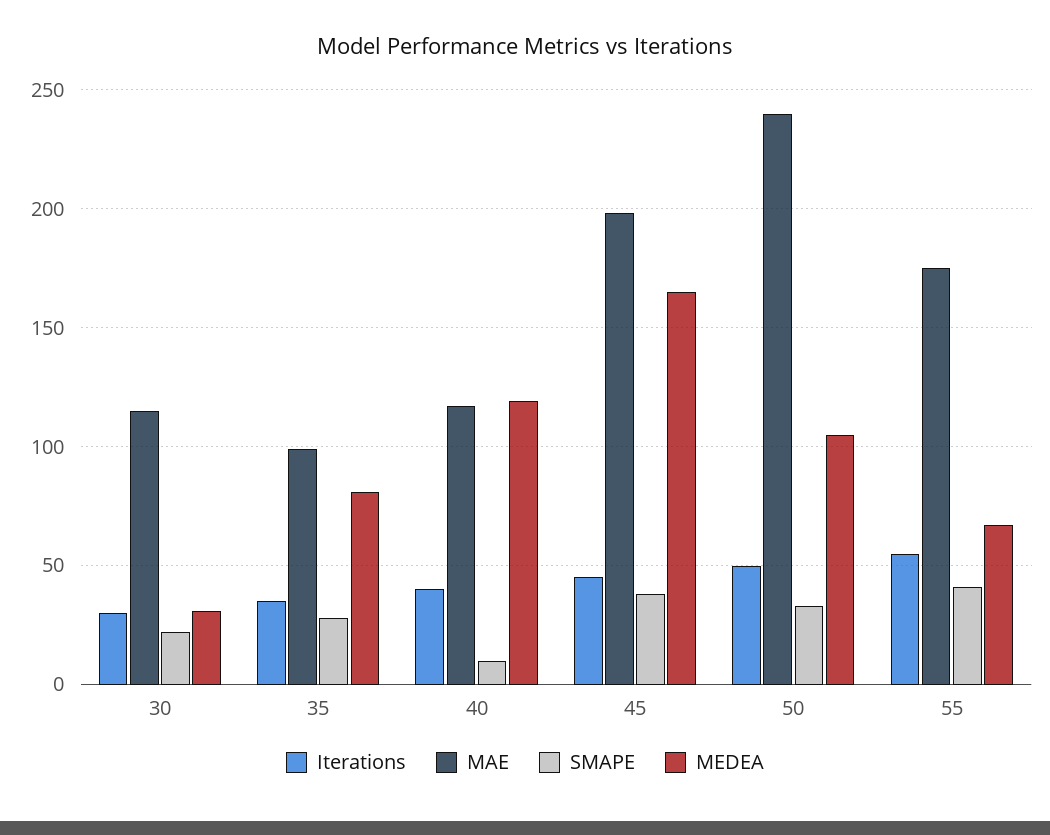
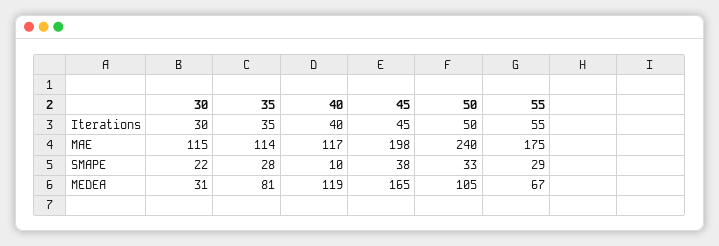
MAE, 35: 100 -> 114
SMAPE, 55: 40 -> 29

